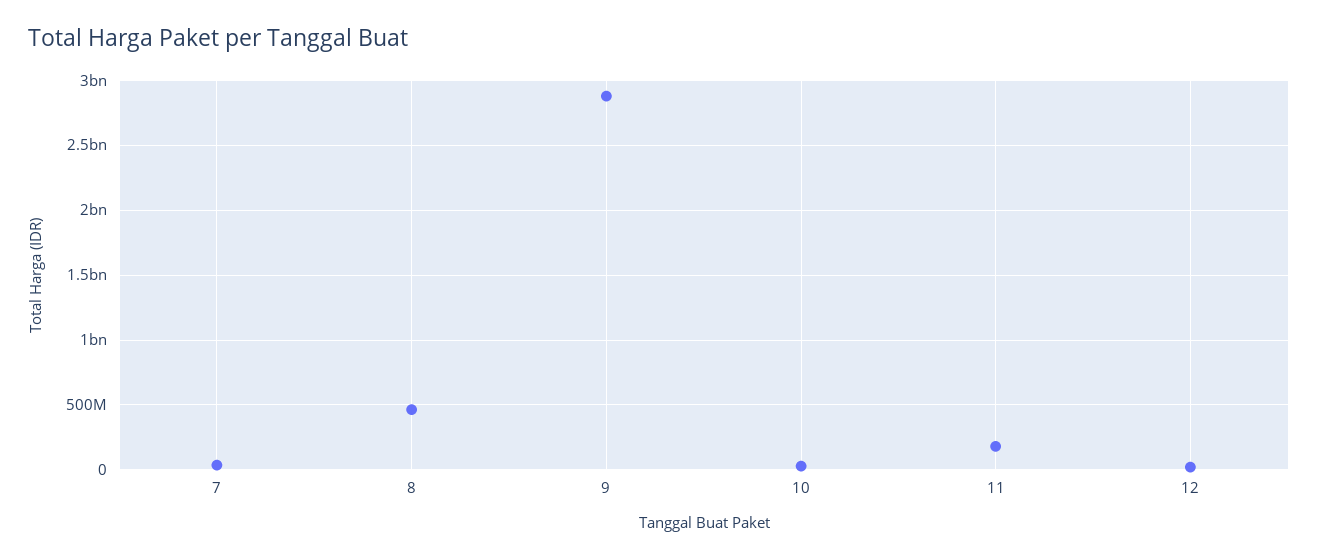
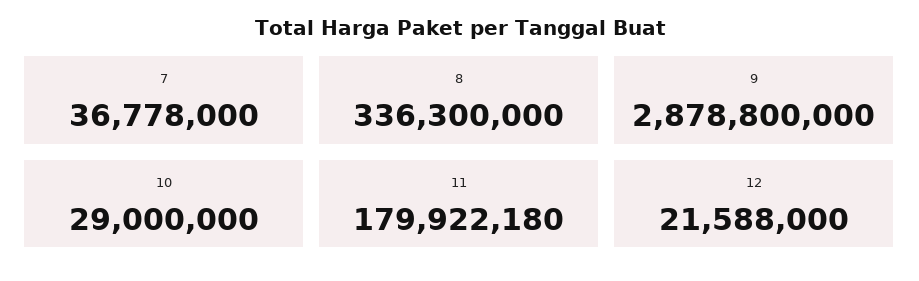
8: 450000000 -> 336300000

